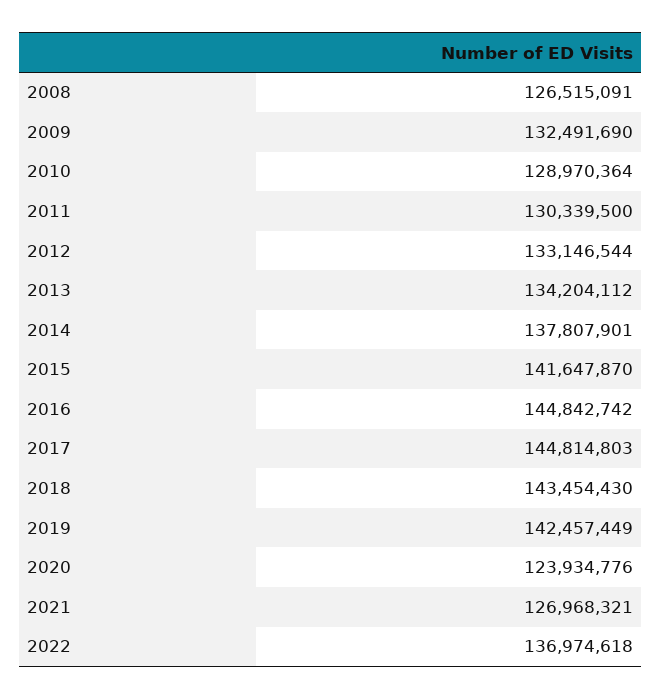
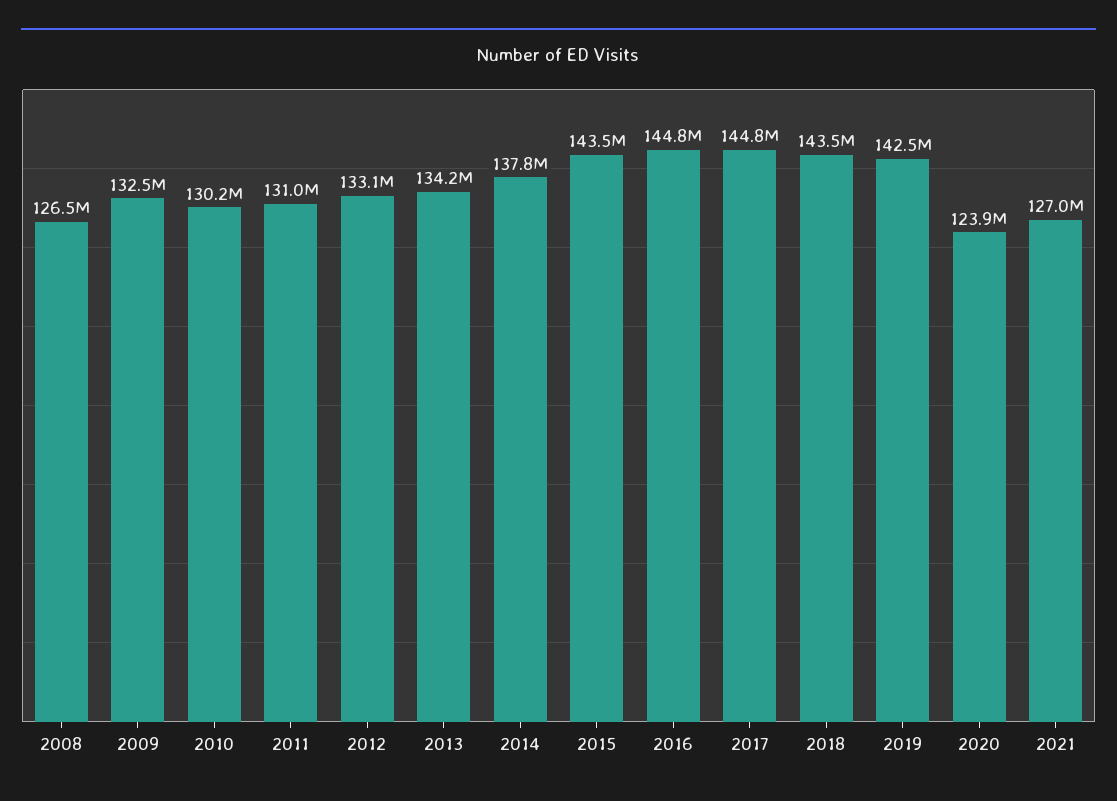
2010: 128970364 -> 130200000
2011: 130339500 -> 131000000
2015: 141647870 -> 143500000
2022: 136974618 -> none

